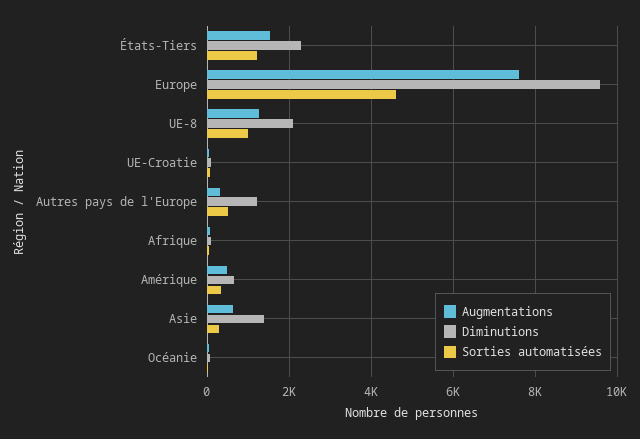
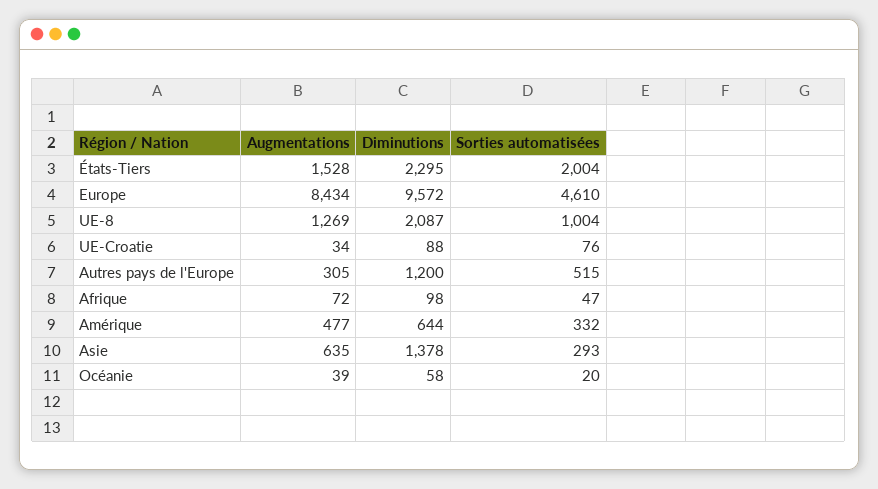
Sorties automatisées, États-Tiers: 1200 -> 2004
Augmentations, Europe: 7600 -> 8434

